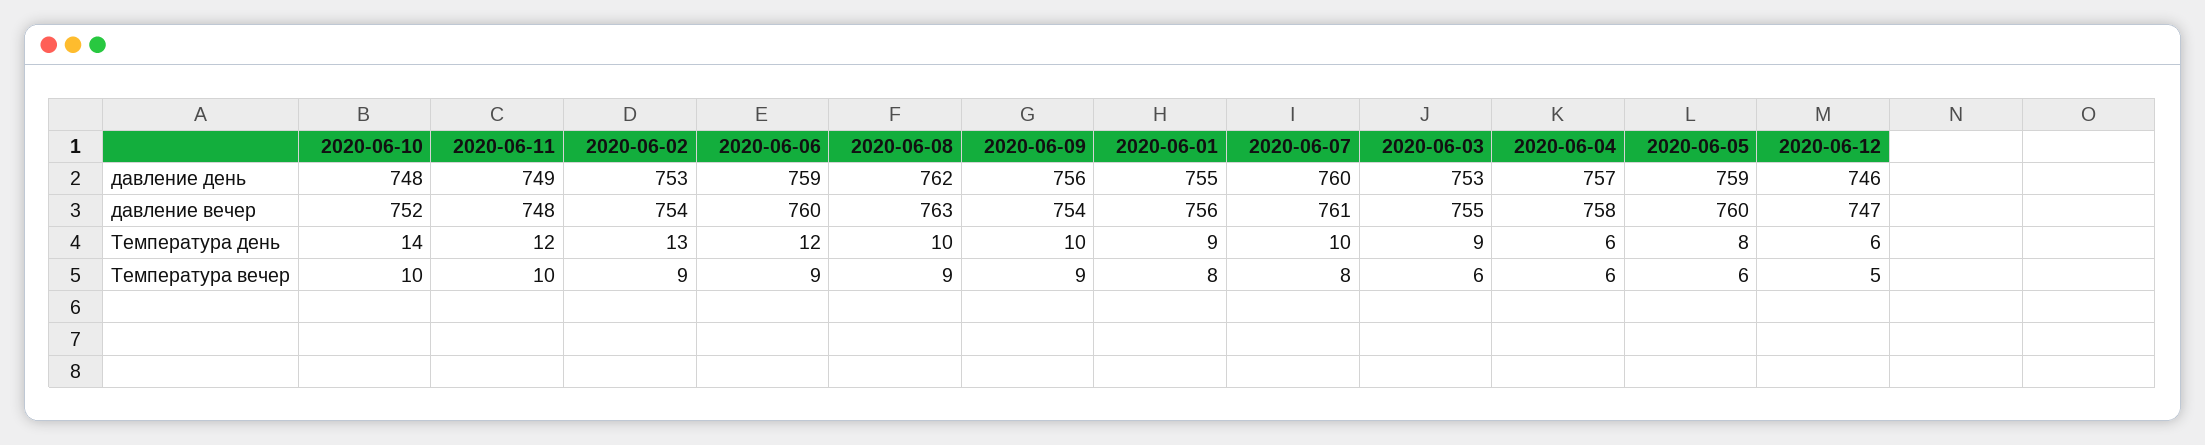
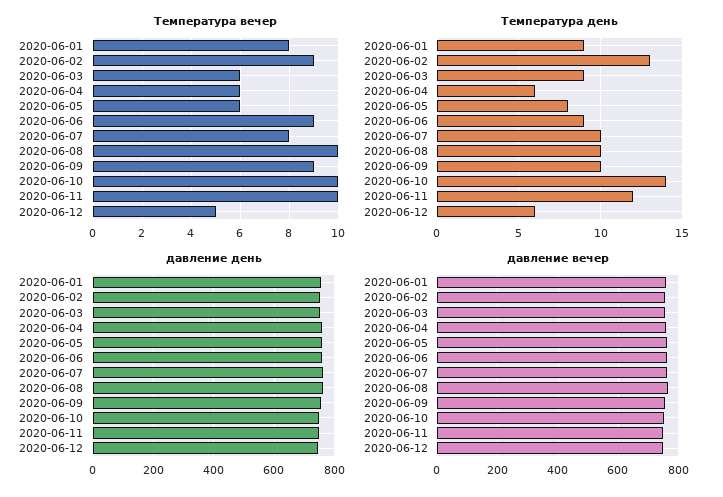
Температура день, 2020-06-06: 12 -> 9
Температура вечер, 2020-06-08: 9 -> 10

